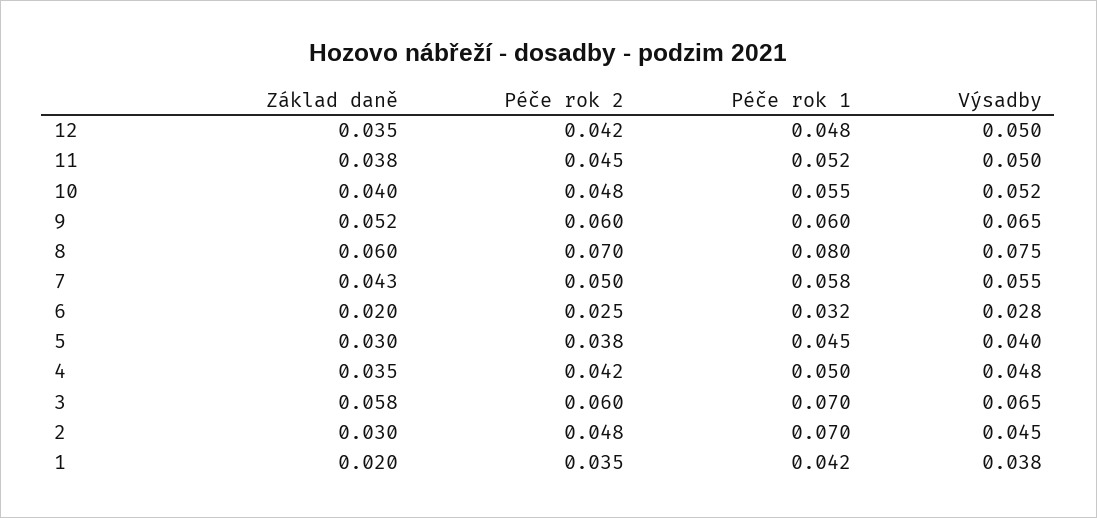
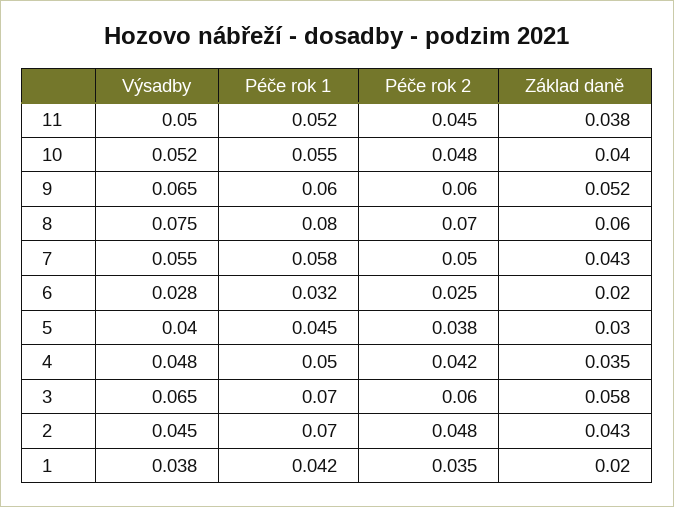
Základ daně, 12: 0.035 -> none
Péče rok 2, 12: 0.042 -> none
Péče rok 1, 12: 0.048 -> none
Výsadby, 12: 0.05 -> none
Základ daně, 2: 0.03 -> 0.043

